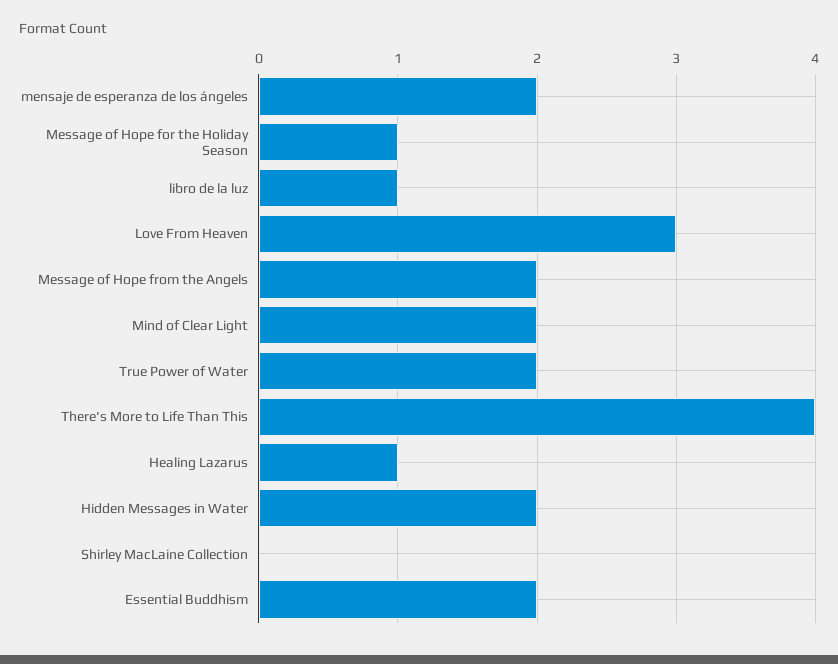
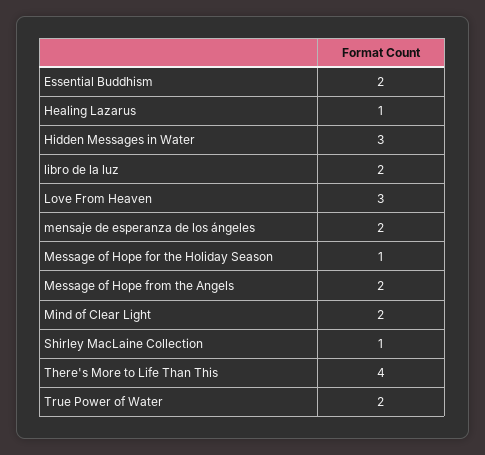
libro de la luz: 1 -> 2
Hidden Messages in Water: 2 -> 3
Shirley MacLaine Collection: 0 -> 1

